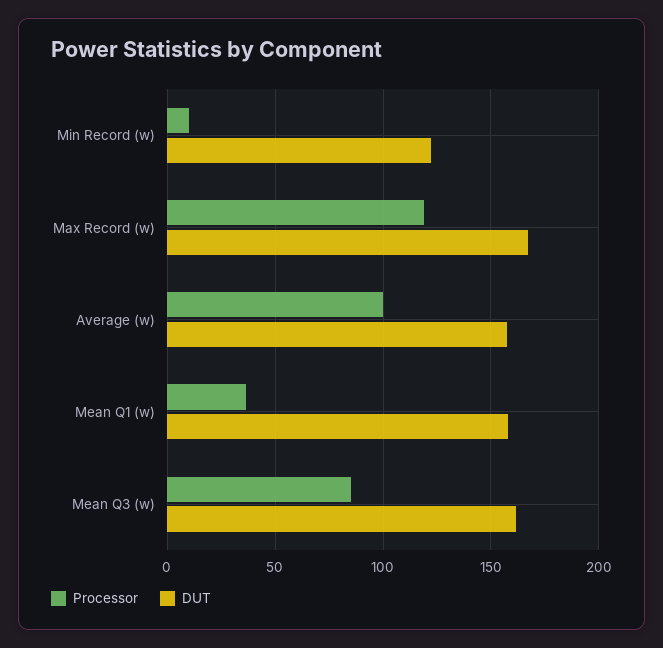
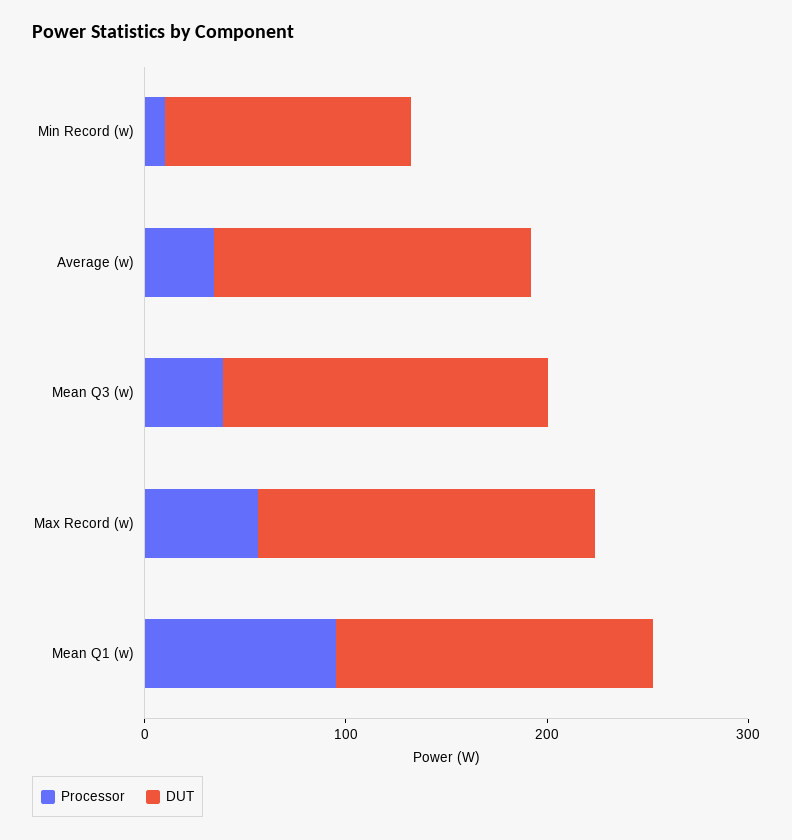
Processor, Max Record (w): 120 -> 60
Processor, Average (w): 100 -> 40
Processor, Mean Q1 (w): 35 -> 100
Processor, Mean Q3 (w): 85 -> 40

